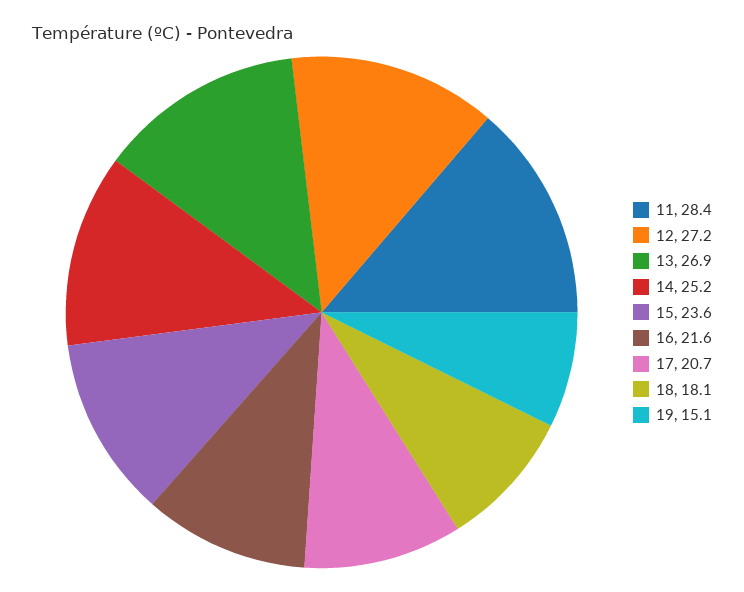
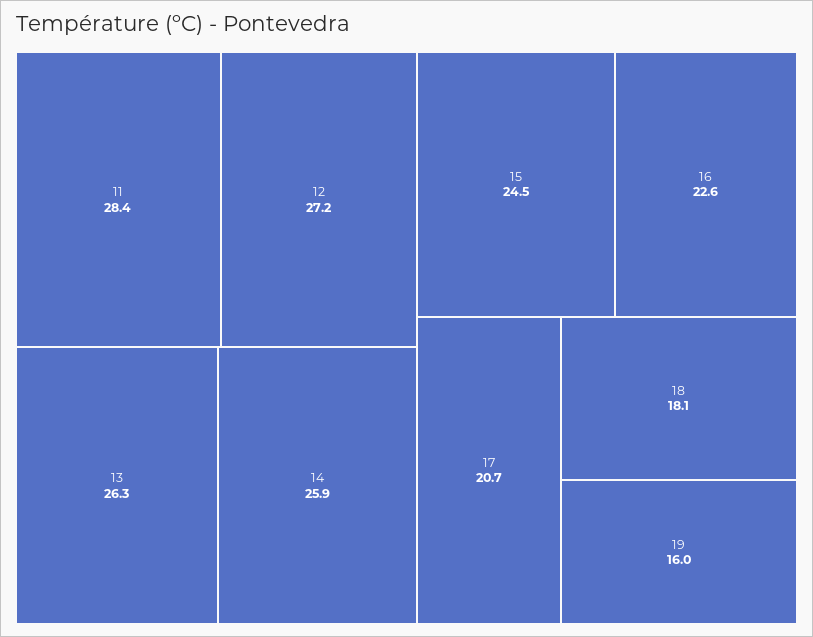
13: 26.9 -> 26.3
14: 25.2 -> 25.9
15: 23.6 -> 24.5
16: 21.6 -> 22.6
19: 15.1 -> 16

